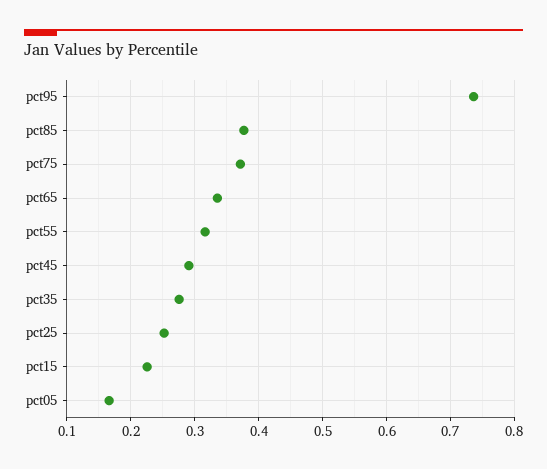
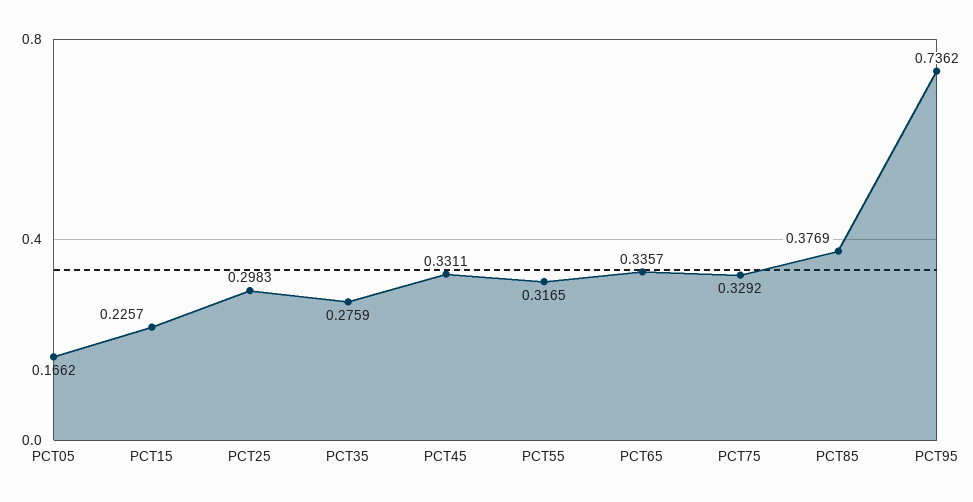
pct75: 0.37 -> 0.3292
pct45: 0.29 -> 0.3311
pct25: 0.25 -> 0.2983

